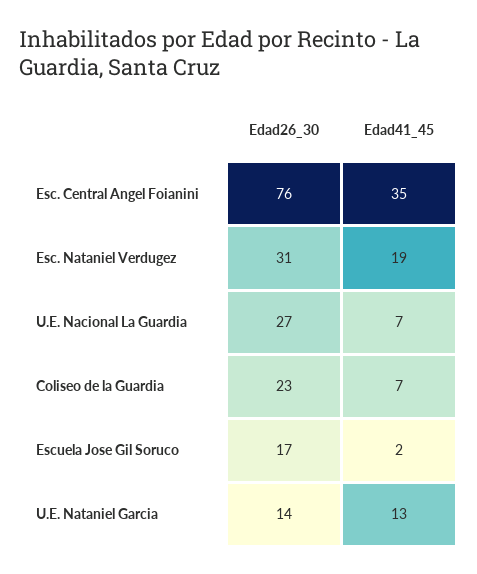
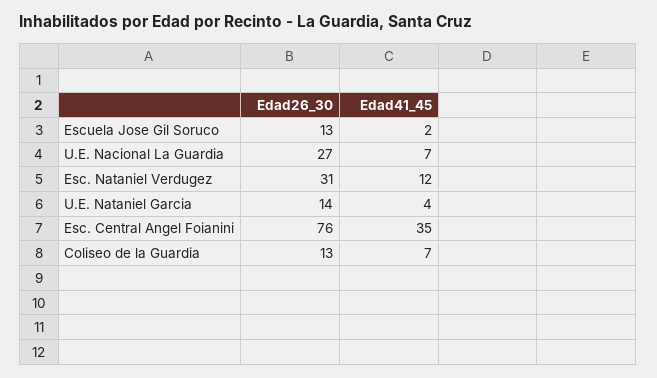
Edad41_45, Esc. Nataniel Verdugez: 19 -> 12
Edad26_30, Coliseo de la Guardia: 23 -> 13
Edad26_30, Escuela Jose Gil Soruco: 17 -> 13
Edad41_45, U.E. Nataniel Garcia: 13 -> 4

